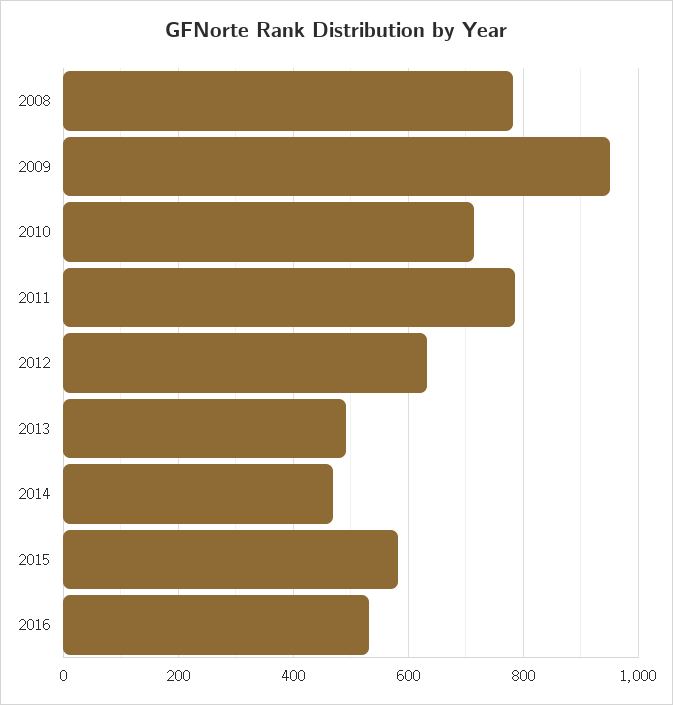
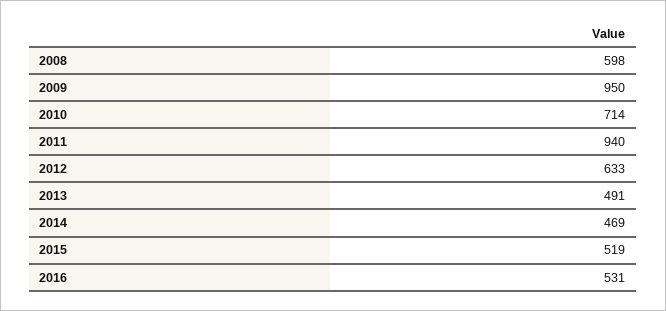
2008: 780 -> 598
2011: 780 -> 940
2015: 580 -> 519

